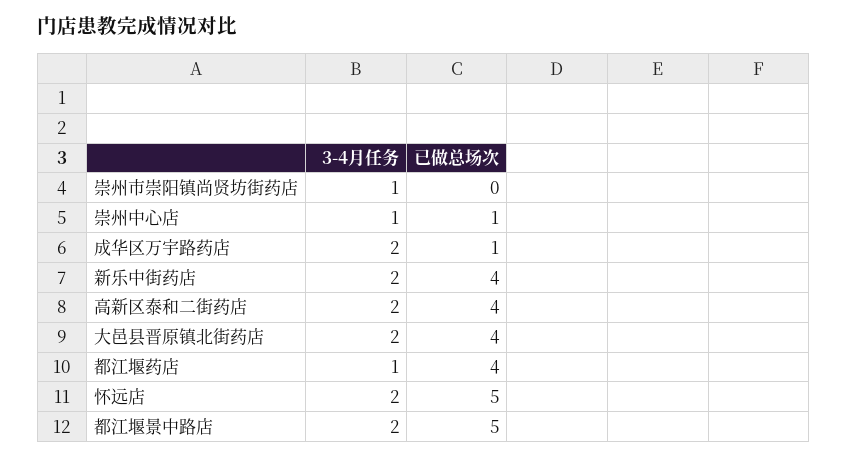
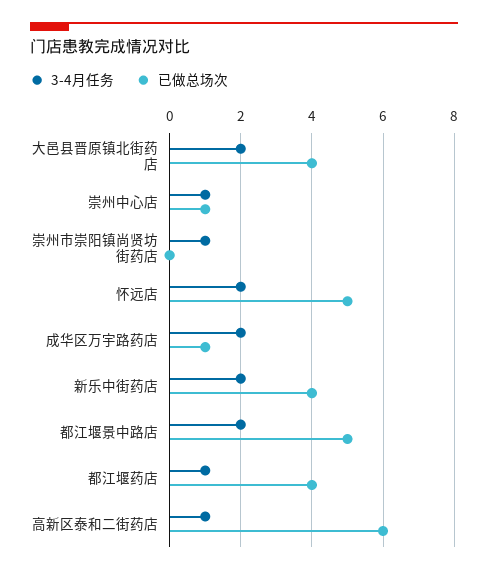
3-4月任务, 高新区泰和二街药店: 2 -> 1
已做总场次, 高新区泰和二街药店: 4 -> 6

